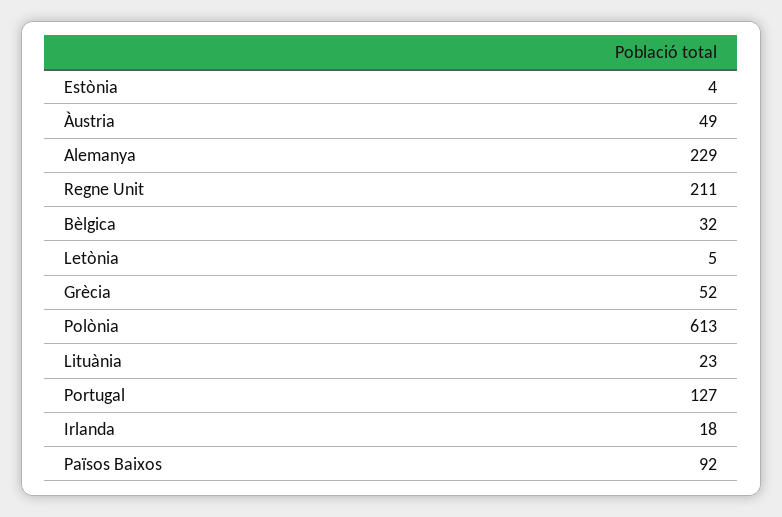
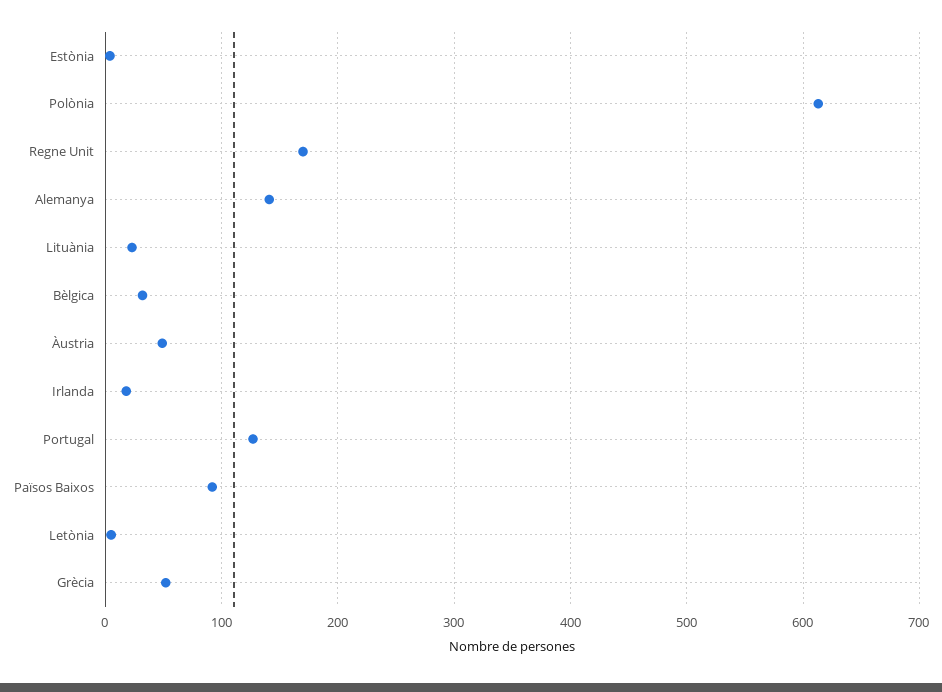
Alemanya: 229 -> 140
Regne Unit: 211 -> 170

